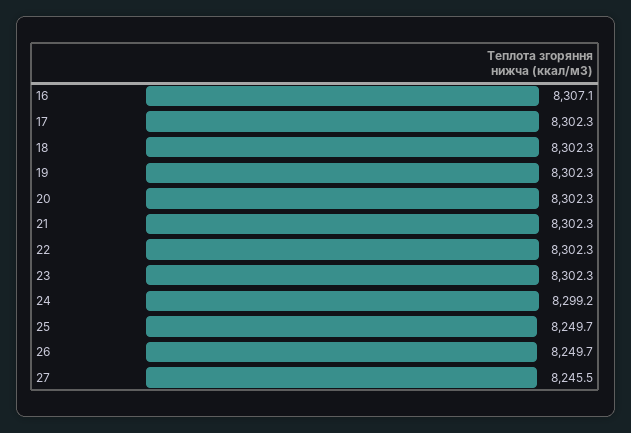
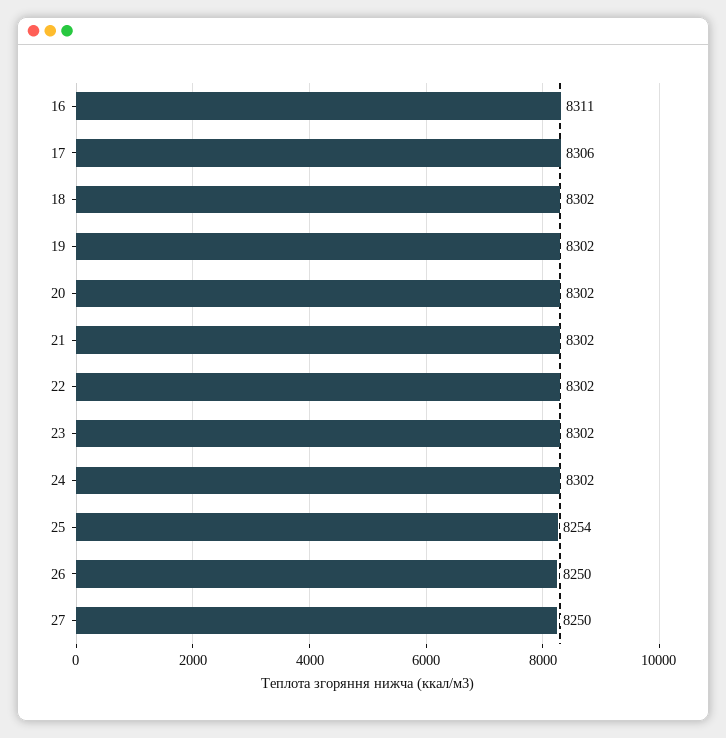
16: 8307.1 -> 8311
17: 8302.3 -> 8306
24: 8299.2 -> 8302
25: 8249.7 -> 8254
27: 8245.5 -> 8250

